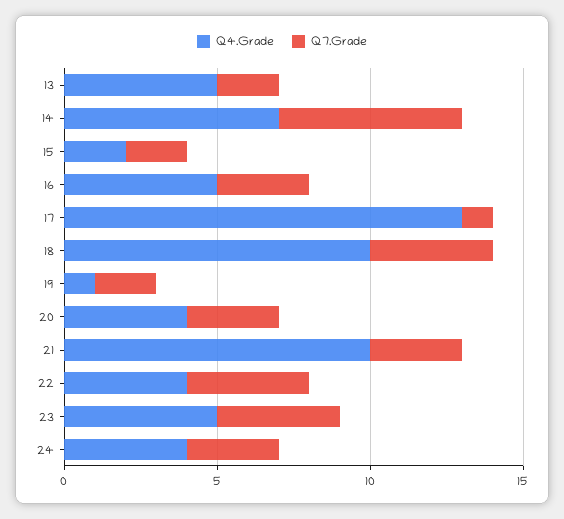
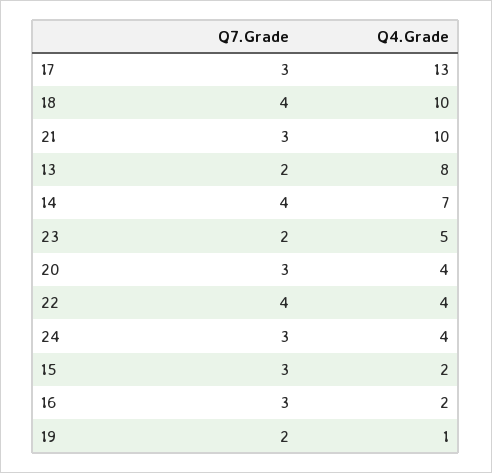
Q4.Grade, 13: 5 -> 8
Q7.Grade, 14: 6 -> 4
Q7.Grade, 15: 2 -> 3
Q4.Grade, 16: 5 -> 2
Q7.Grade, 17: 1 -> 3
Q7.Grade, 23: 4 -> 2

